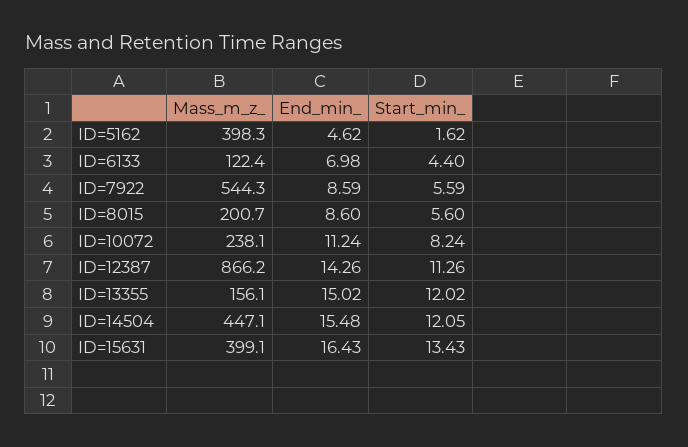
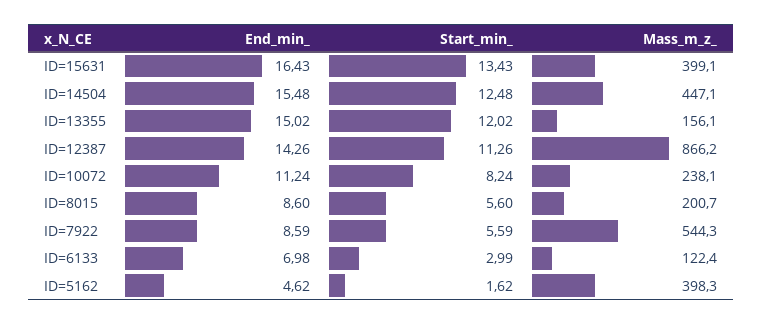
Start_min_, ID=6133: 4.4 -> 2.99
Start_min_, ID=14504: 12.05 -> 12.48

